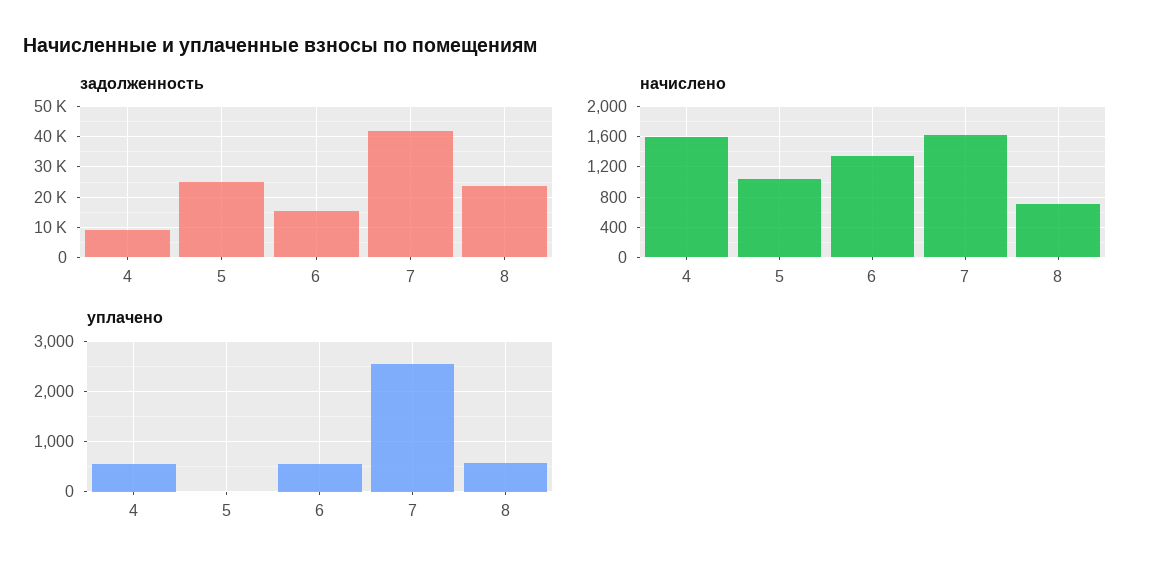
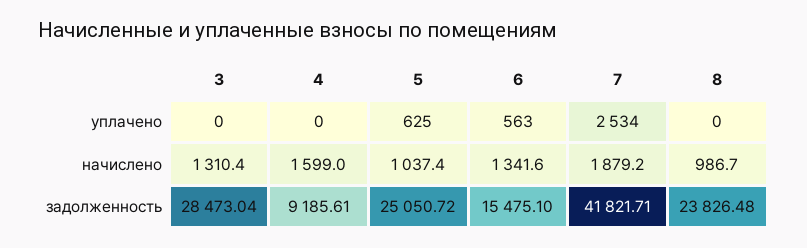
начислено, 7: 1600 -> 1879.2
начислено, 8: 700 -> 986.7
уплачено, 4: 600 -> 0
уплачено, 5: 0 -> 625
уплачено, 8: 600 -> 0
уплачено, 3: none -> 0
начислено, 3: none -> 1310.4
задолженность, 3: none -> 28473.04

